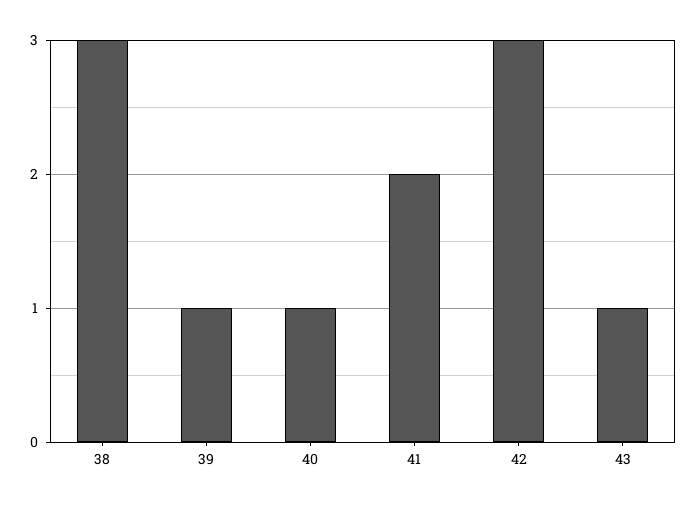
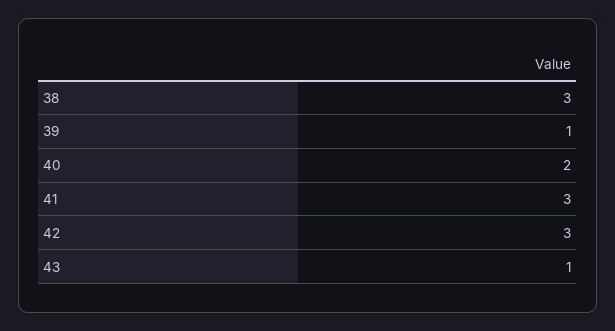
40: 1 -> 2
41: 2 -> 3

